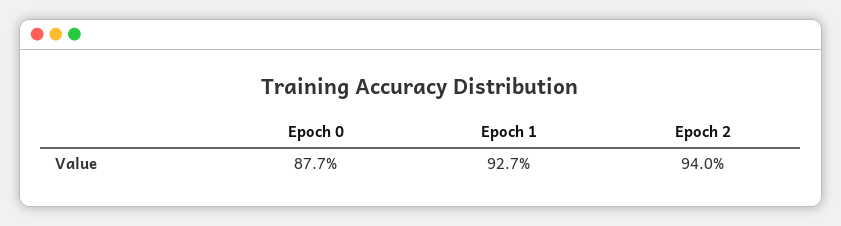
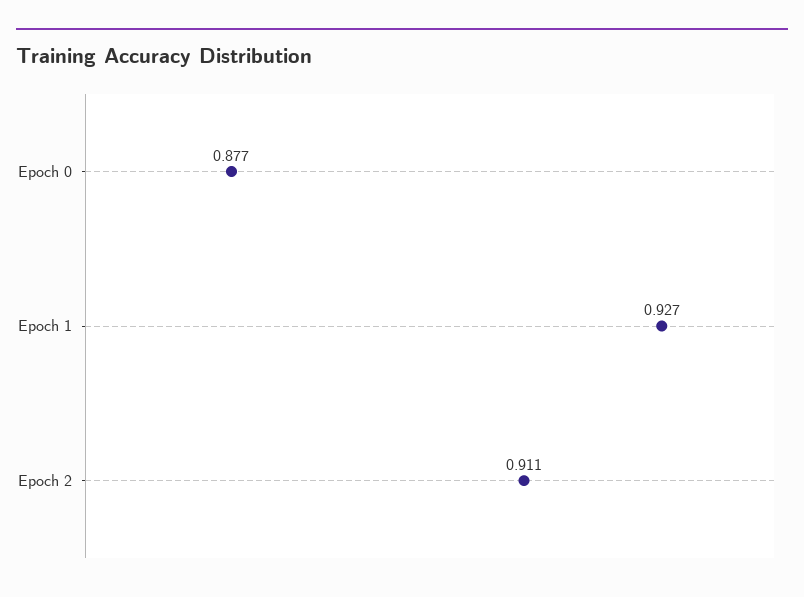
Epoch 2: 0.94 -> 0.911

